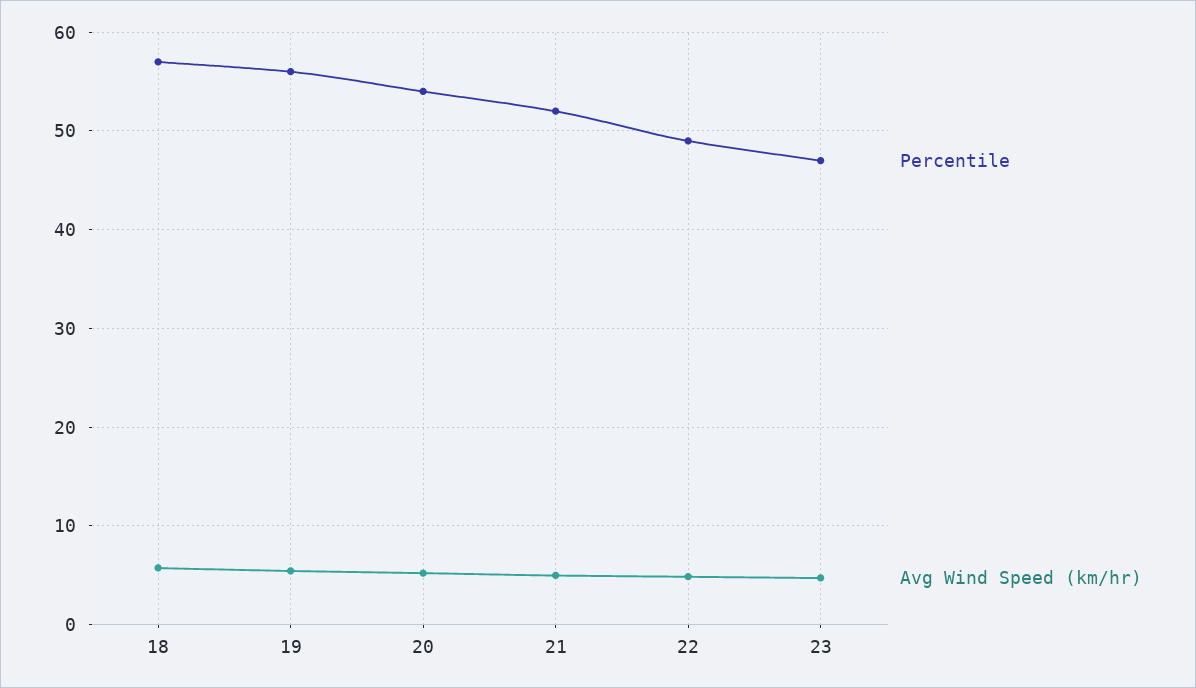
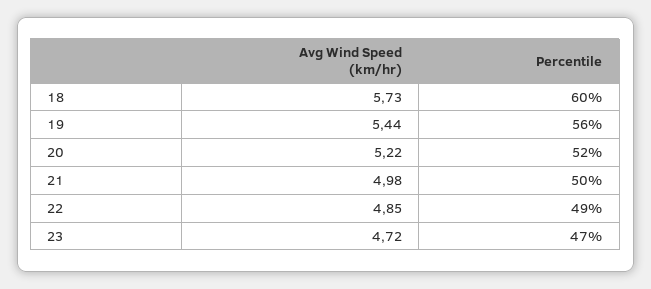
Percentile, 18: 57 -> 60
Percentile, 20: 54 -> 52
Percentile, 21: 52 -> 50

